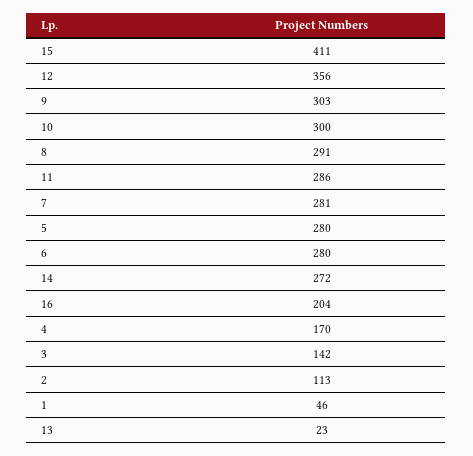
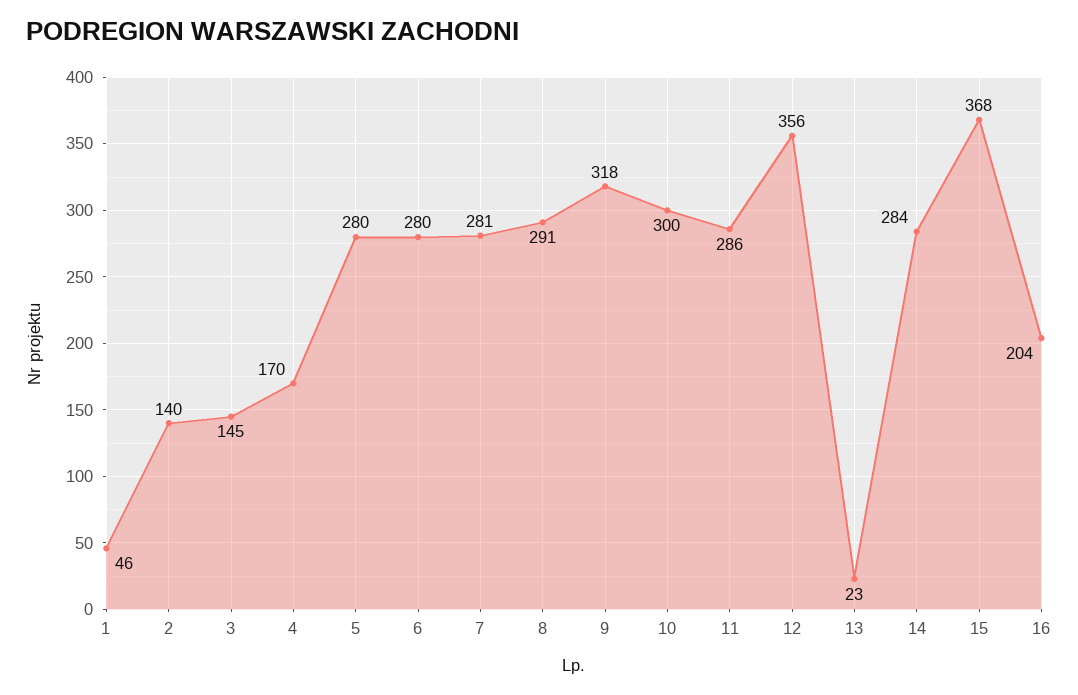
15: 411 -> 368
9: 303 -> 318
14: 272 -> 284
3: 142 -> 145
2: 113 -> 140

